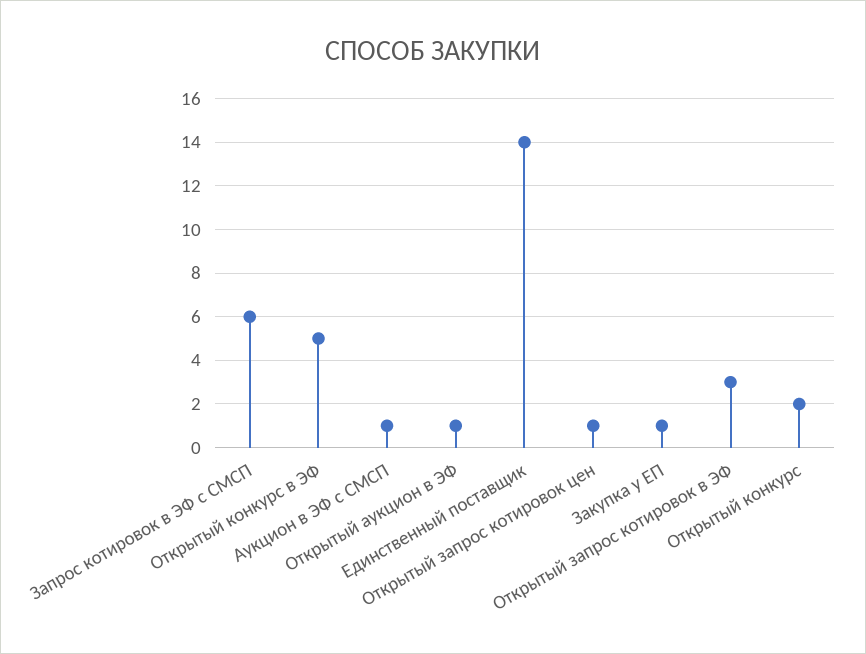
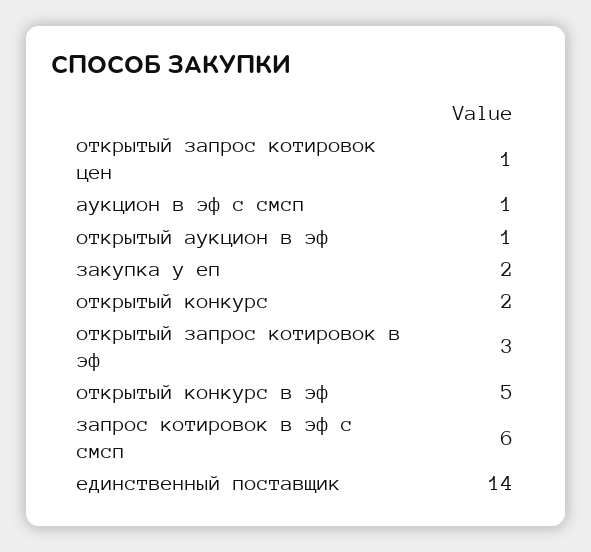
Закупка у ЕП: 1 -> 2

